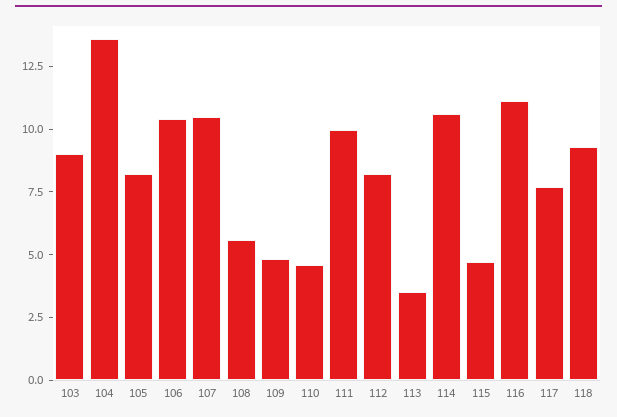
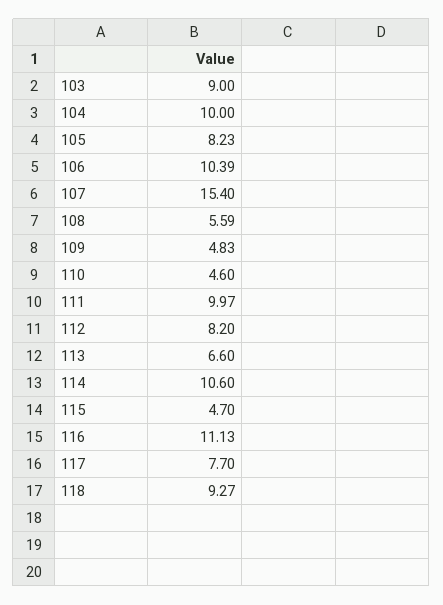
104: 13.5 -> 10
107: 10.5 -> 15.4
113: 3.5 -> 6.6

